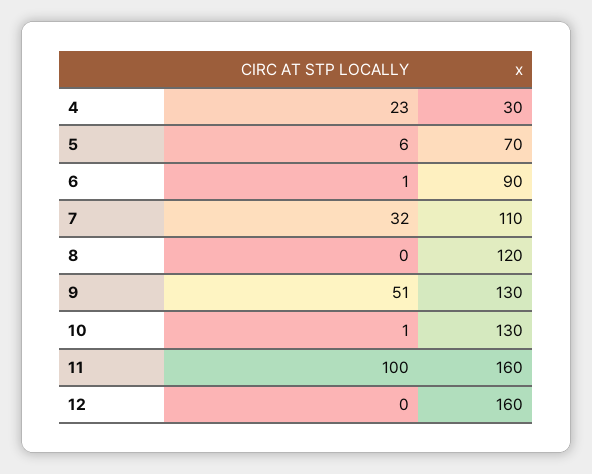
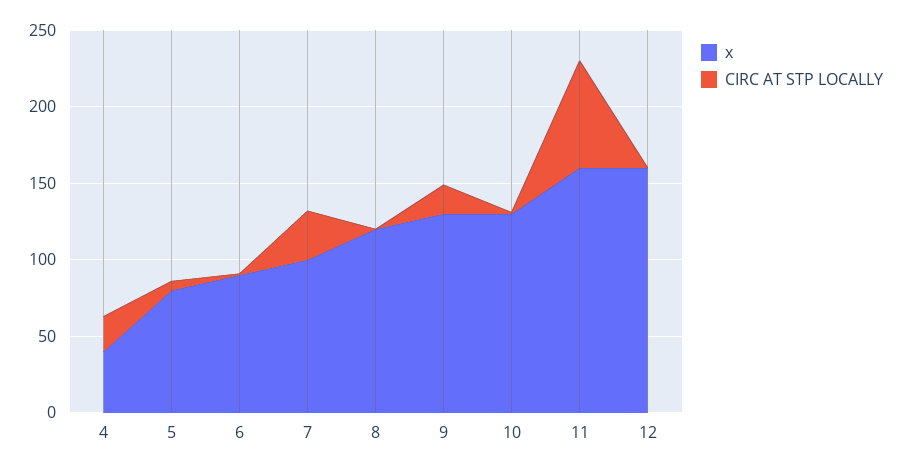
x, 4: 30 -> 40
x, 5: 70 -> 80
x, 7: 110 -> 100
CIRC AT STP LOCALLY, 9: 51 -> 20
CIRC AT STP LOCALLY, 11: 100 -> 70

